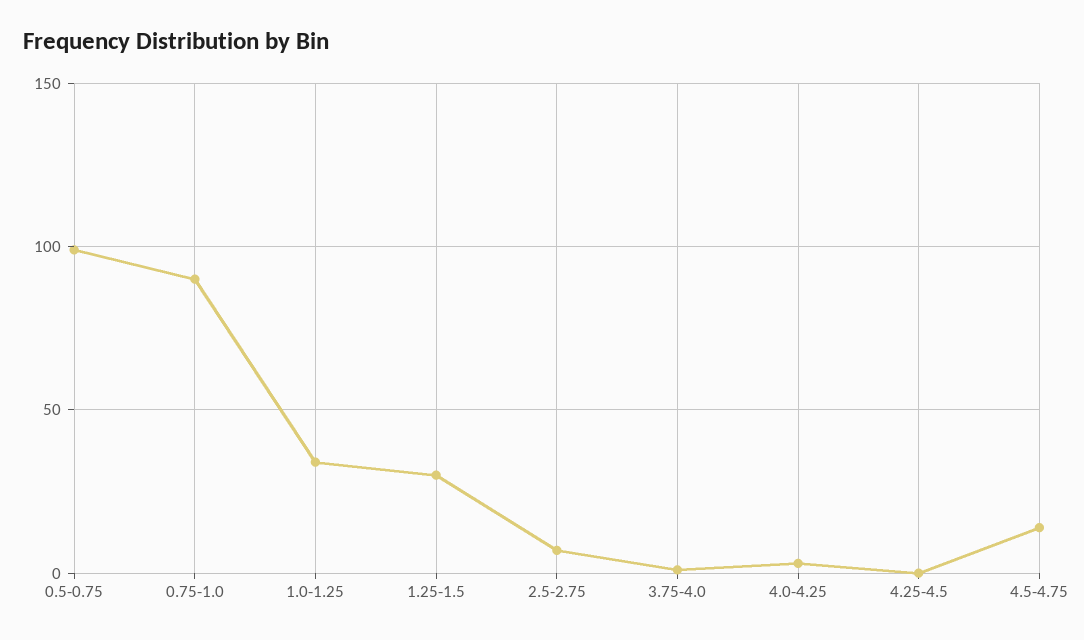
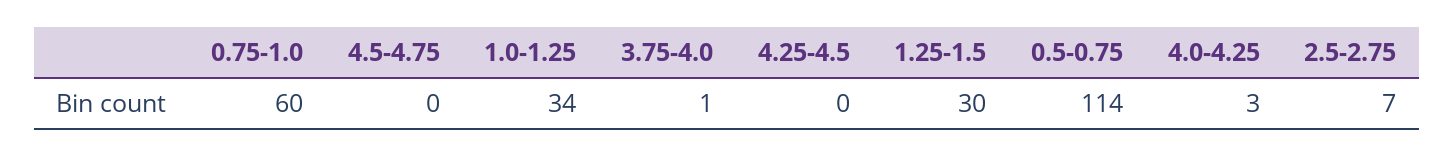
0.5-0.75: 100 -> 114
0.75-1.0: 90 -> 60
4.5-4.75: 15 -> 0

